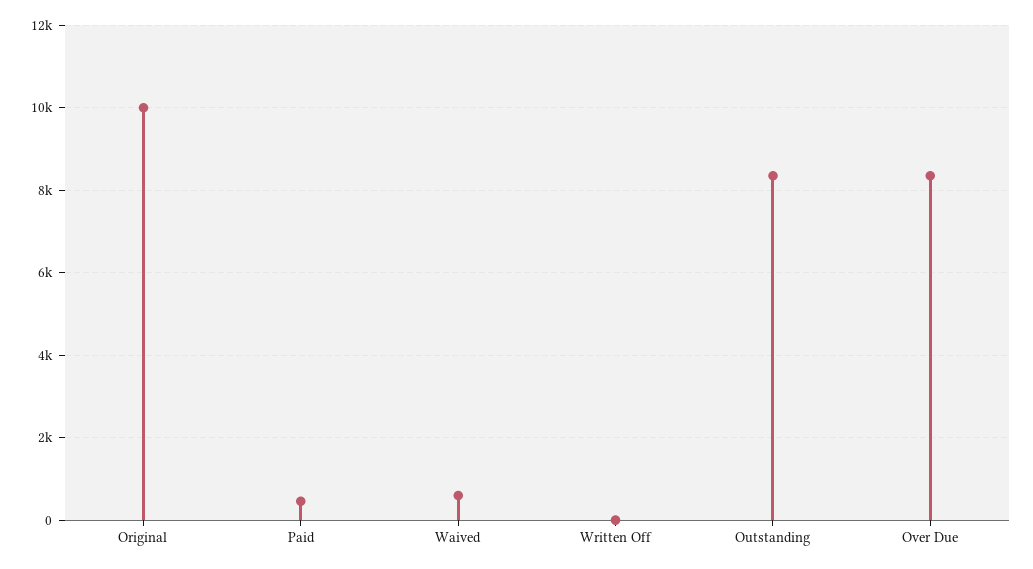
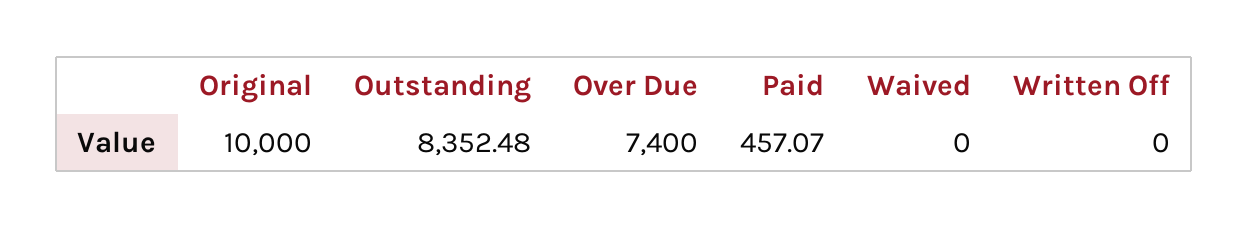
Waived: 600 -> 0
Over Due: 8400 -> 7400

